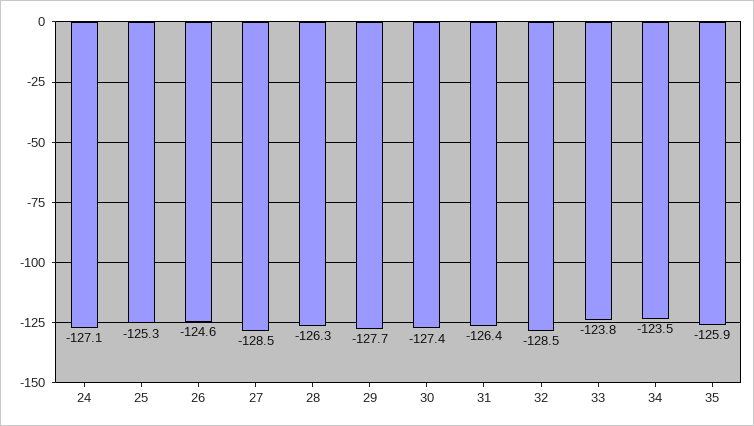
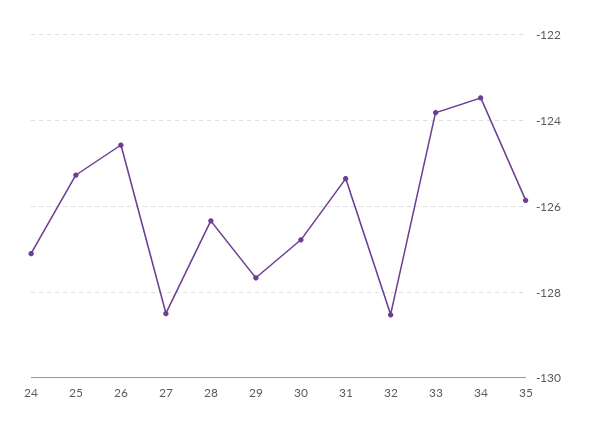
30: -127.4 -> -126.8
31: -126.4 -> -125.4

